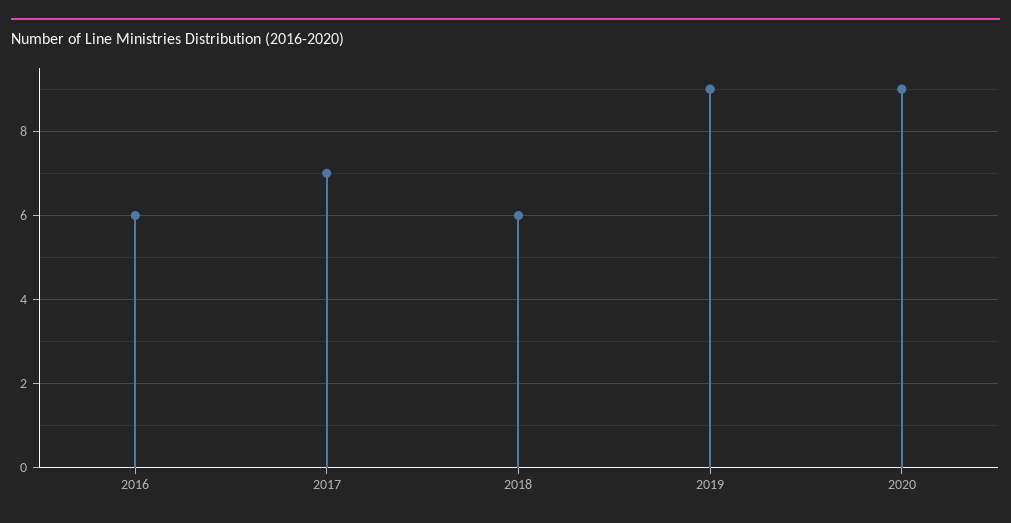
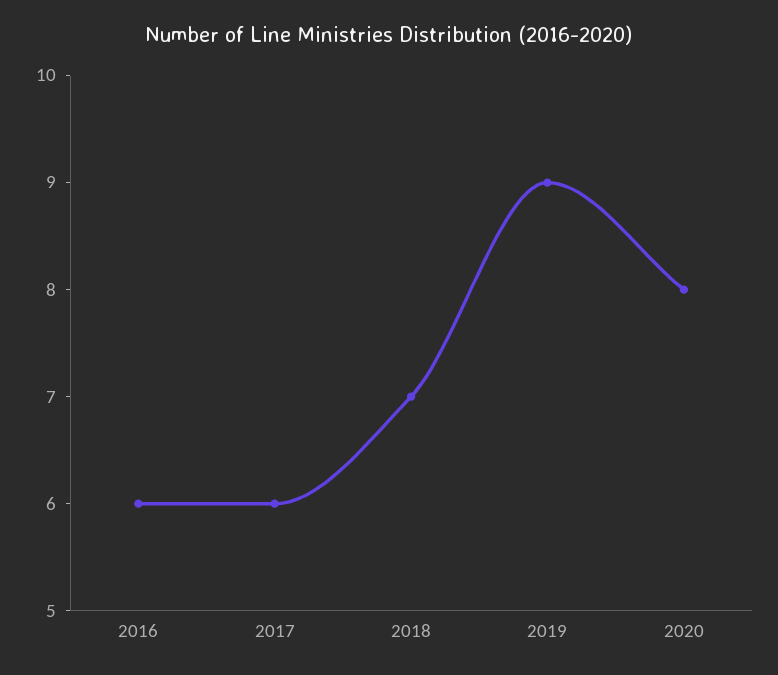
2017: 7 -> 6
2018: 6 -> 7
2020: 9 -> 8

